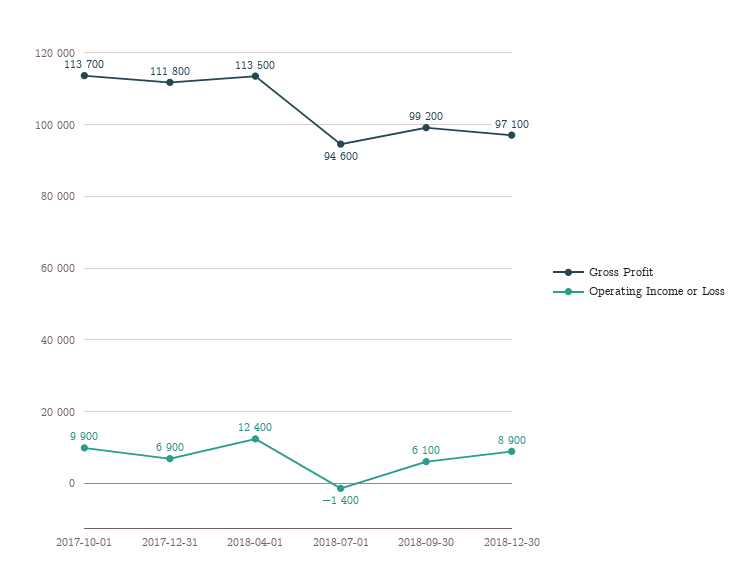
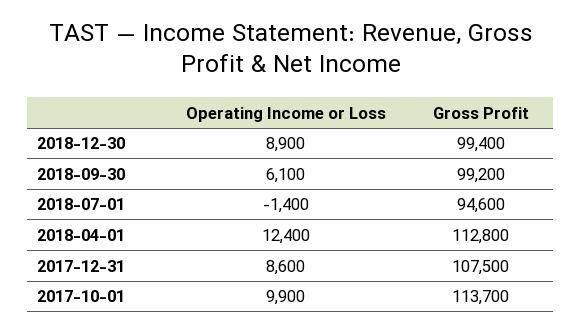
Gross Profit, 2017-12-31: 111800 -> 107500
Operating Income or Loss, 2017-12-31: 6900 -> 8600
Gross Profit, 2018-04-01: 113500 -> 112800
Gross Profit, 2018-12-30: 97100 -> 99400

